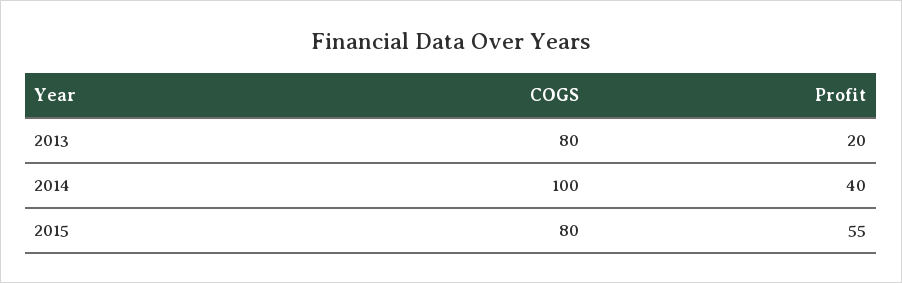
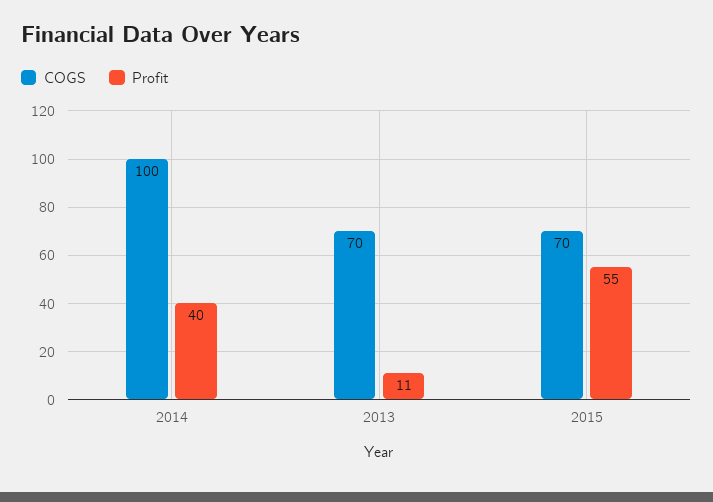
COGS, 2013: 80 -> 70
Profit, 2013: 20 -> 11
COGS, 2015: 80 -> 70

